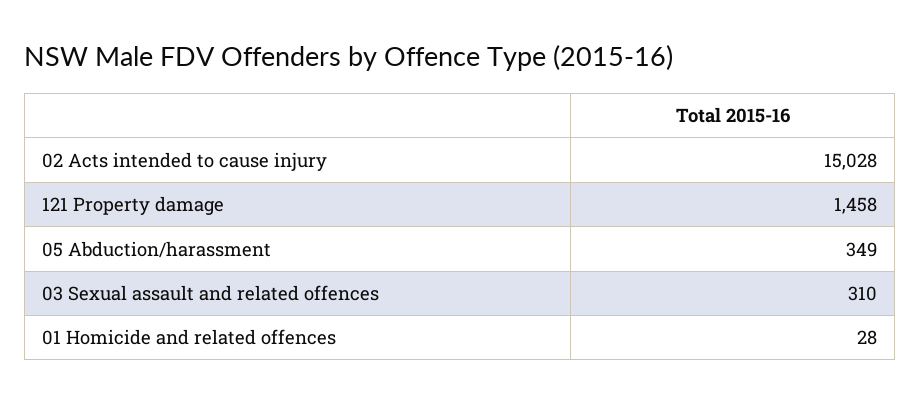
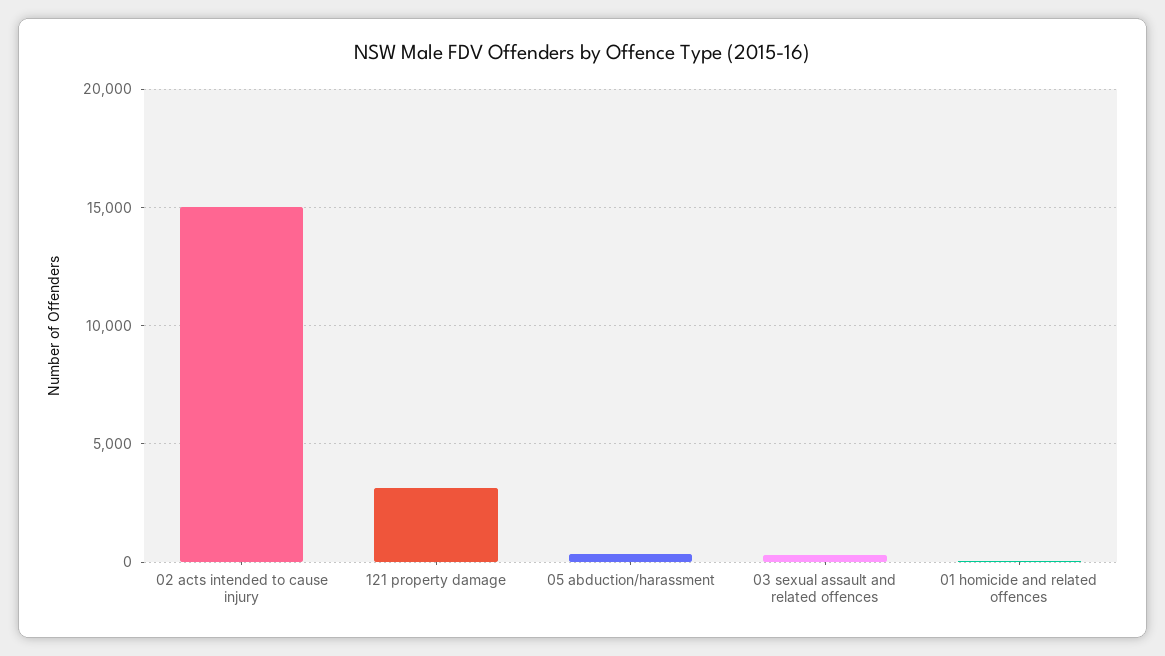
121 Property damage: 1458 -> 3000

